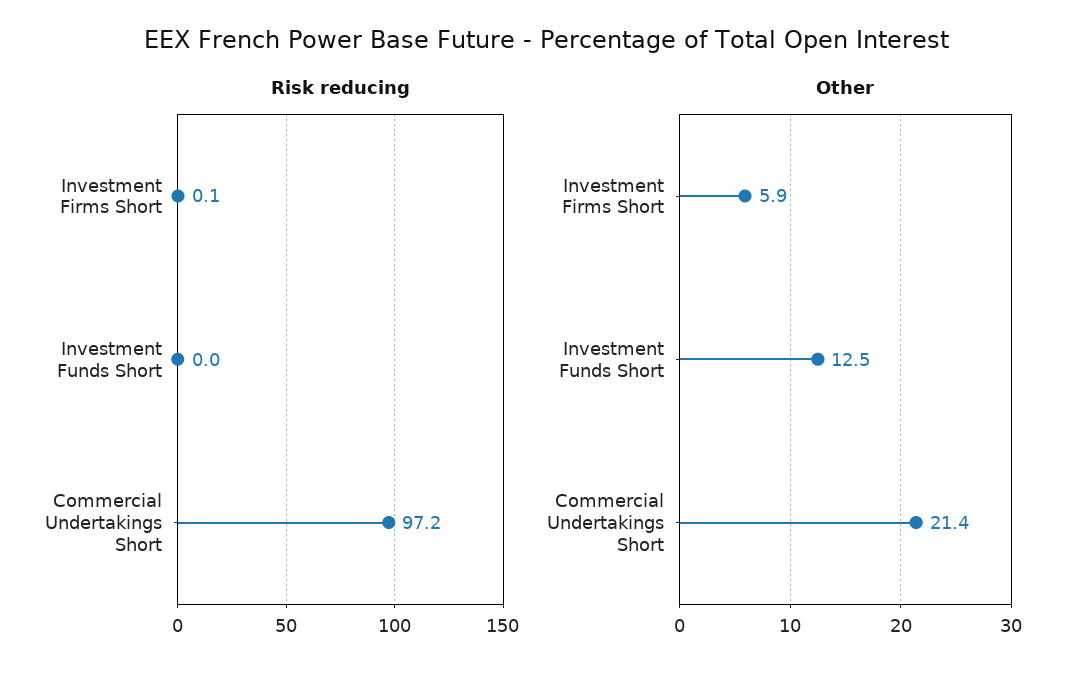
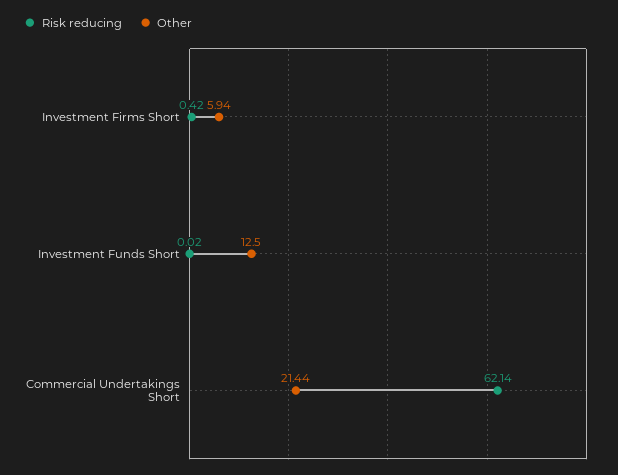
Risk reducing, Investment Firms Short: 0.1 -> 0.42
Risk reducing, Commercial Undertakings Short: 97.2 -> 62.14

